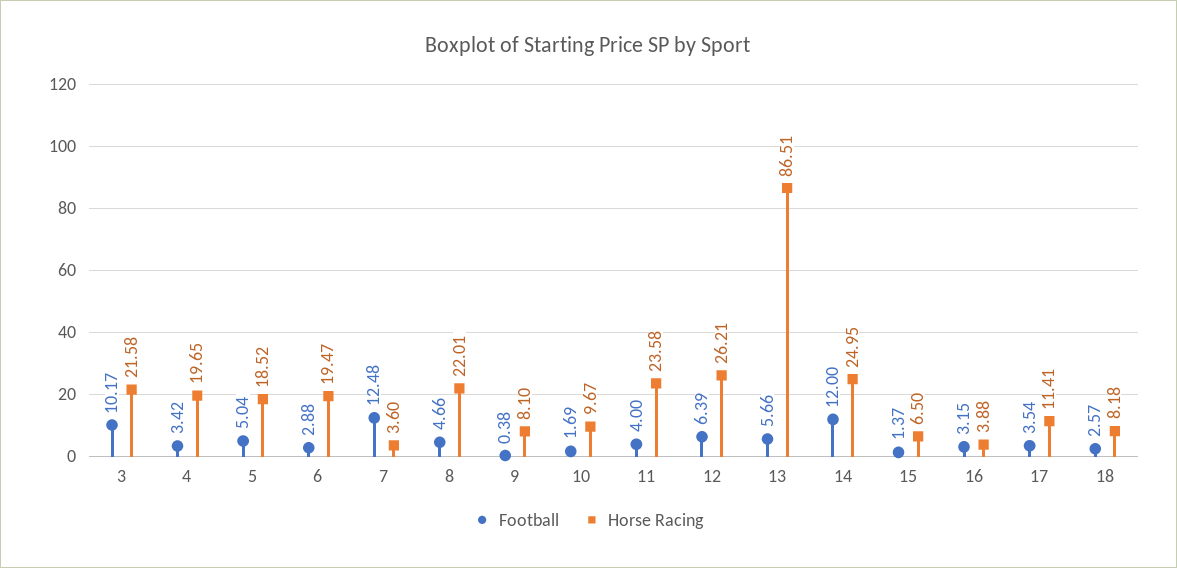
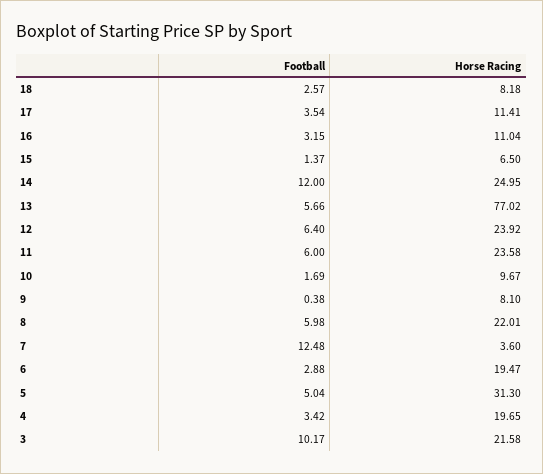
Horse Racing, 5: 18.52 -> 31.3
Football, 8: 4.66 -> 5.98
Football, 11: 4 -> 6
Football, 12: 6.39 -> 6.4
Horse Racing, 12: 26.21 -> 23.92
Horse Racing, 13: 86.51 -> 77.02
Horse Racing, 16: 3.88 -> 11.04

